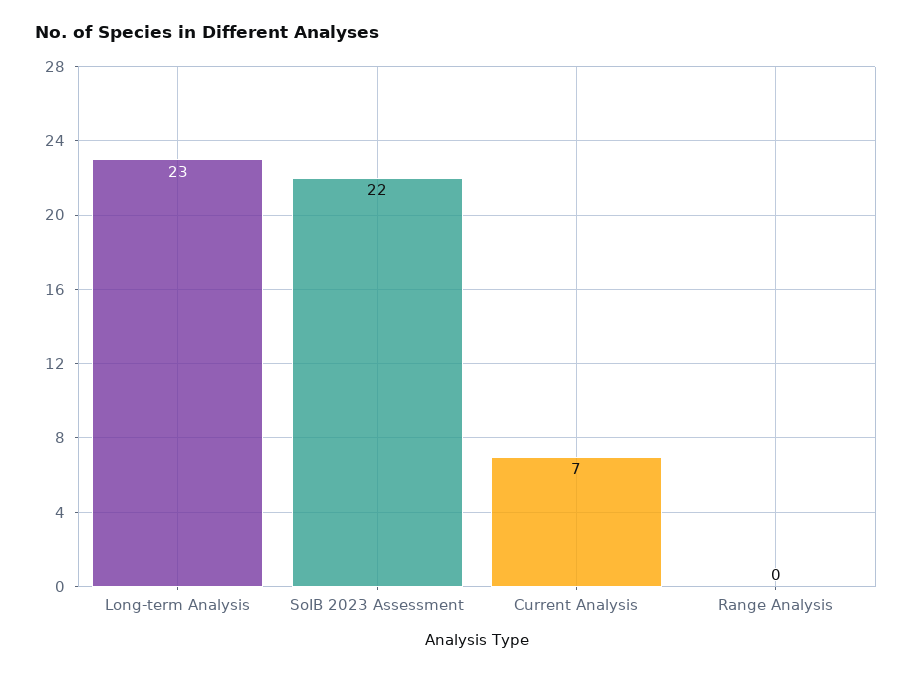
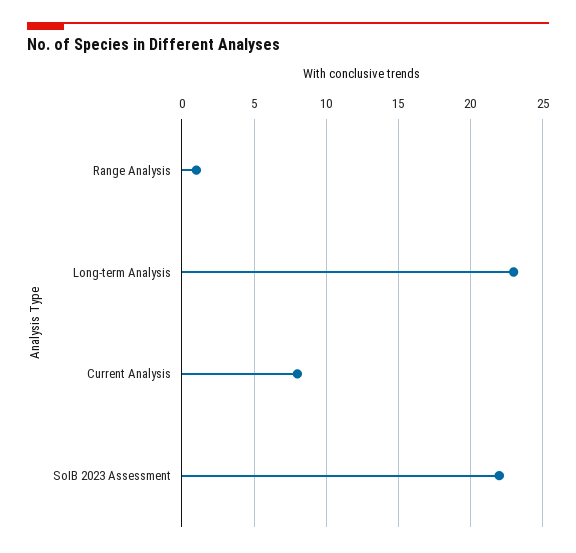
Current Analysis: 7 -> 8
Range Analysis: 0 -> 1

